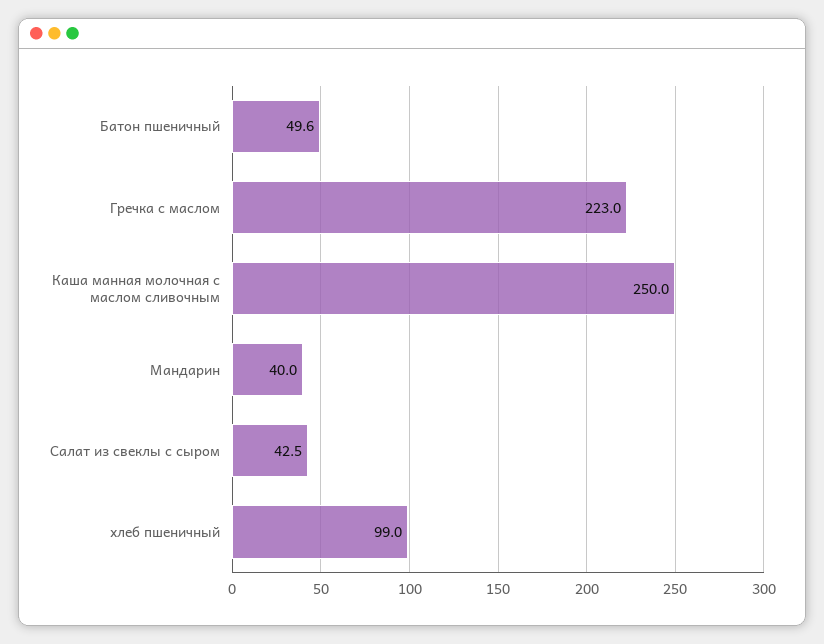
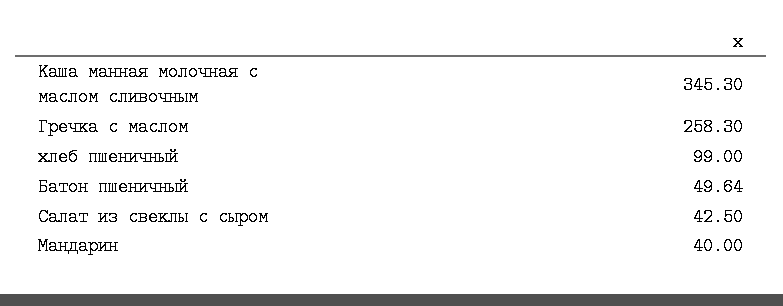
Гречка с маслом: 223 -> 258.3
Каша манная молочная с маслом сливочным: 250 -> 345.3

